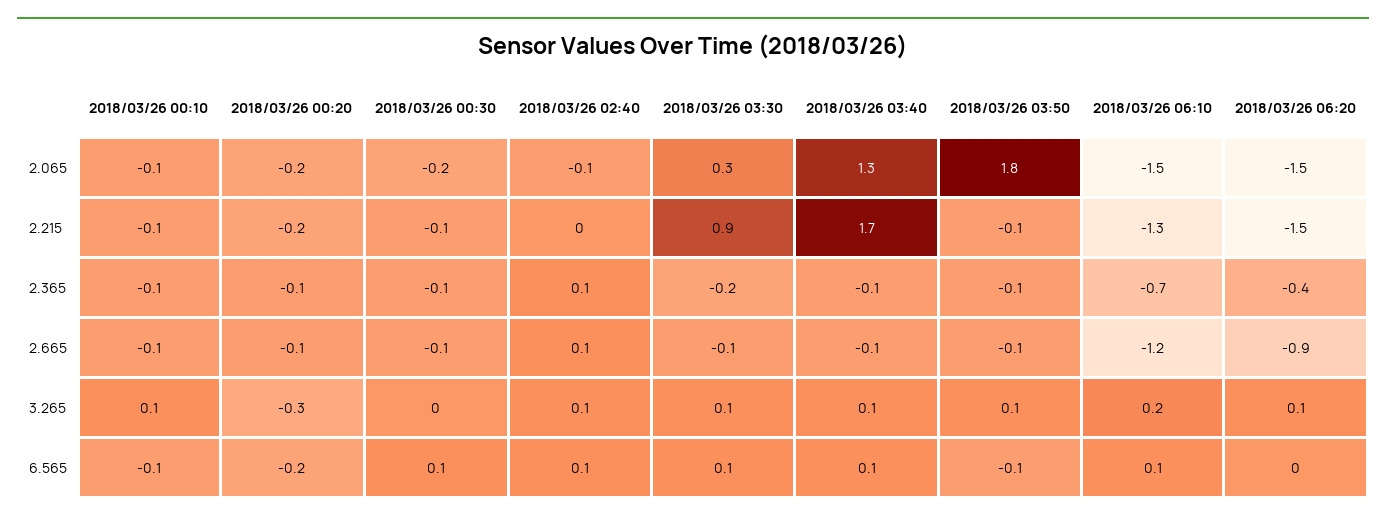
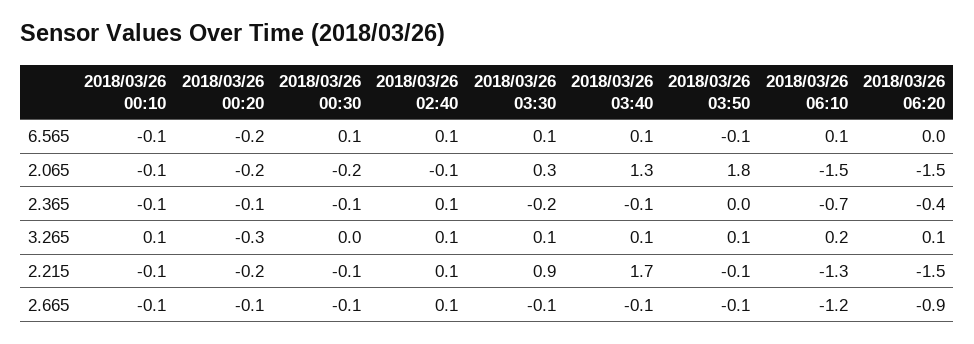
2018/03/26 02:40, 2.215: 0 -> 0.1
2018/03/26 03:50, 2.365: -0.1 -> 0

